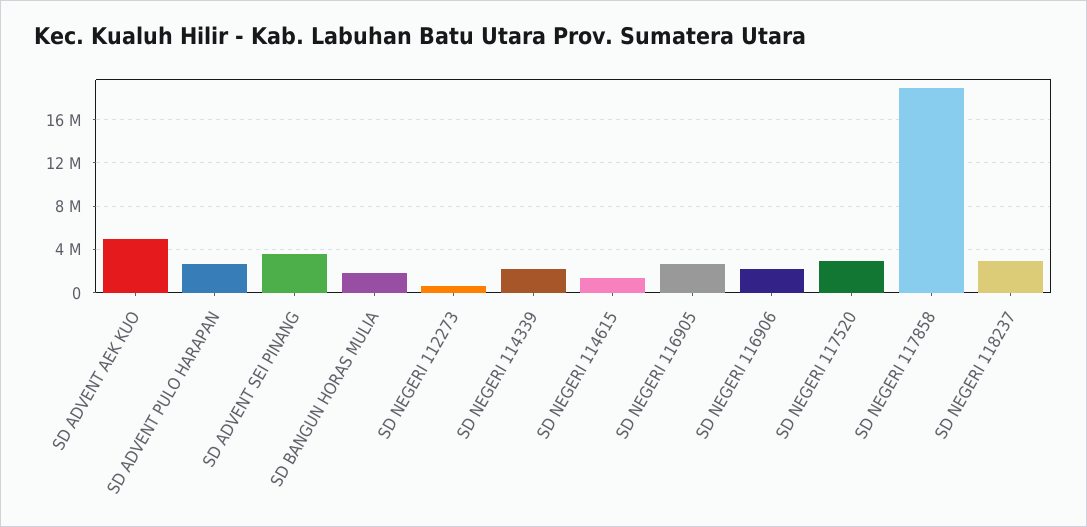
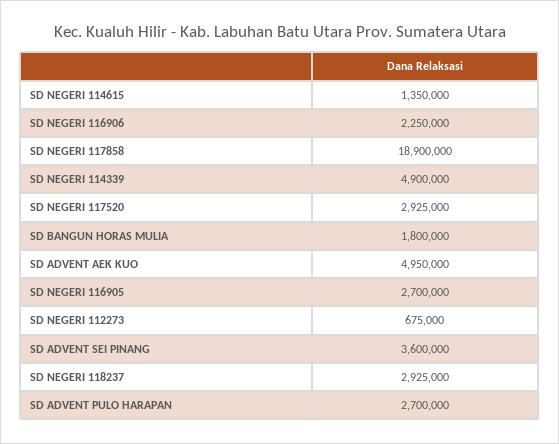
SD NEGERI 114339: 2000000 -> 4900000

